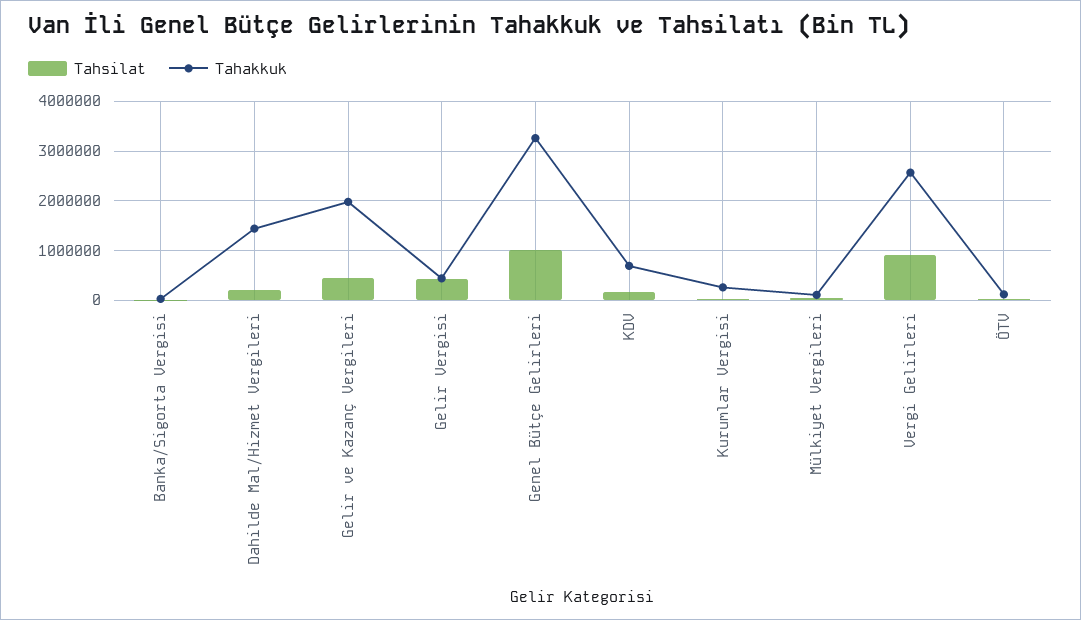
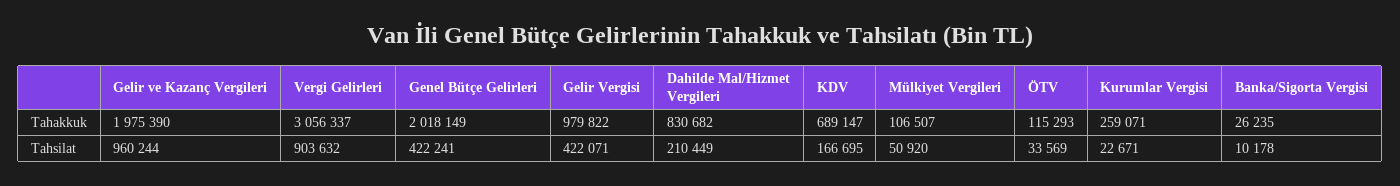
Tahakkuk, Dahilde Mal/Hizmet Vergileri: 1400000 -> 830682
Tahsilat, Gelir ve Kazanç Vergileri: 400000 -> 960244
Tahakkuk, Gelir Vergisi: 400000 -> 979822
Tahsilat, Genel Bütçe Gelirleri: 1000000 -> 422241
Tahakkuk, Genel Bütçe Gelirleri: 3200000 -> 2018149
Tahakkuk, Vergi Gelirleri: 2600000 -> 3056337

